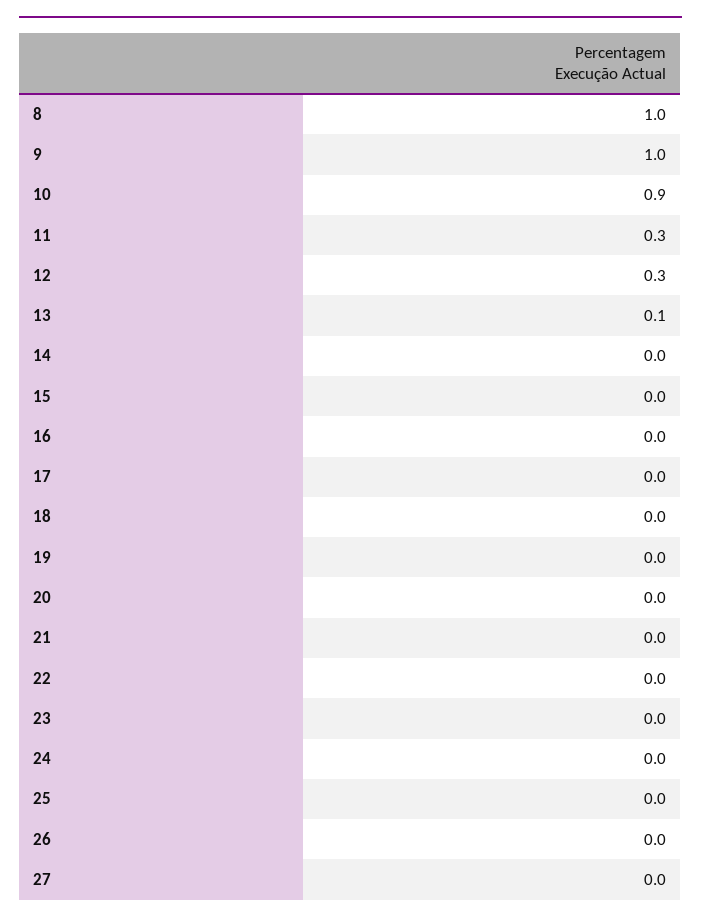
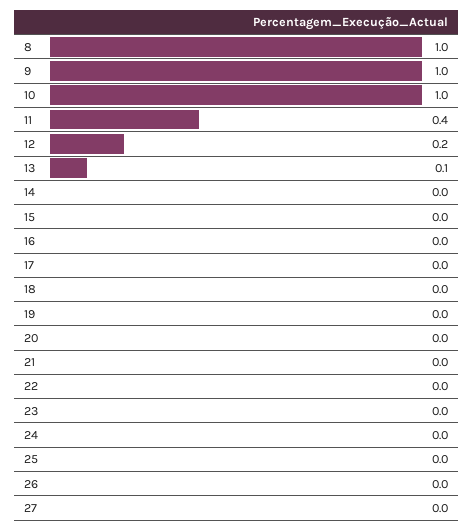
10: 0.9 -> 1
11: 0.3 -> 0.4
12: 0.3 -> 0.2

